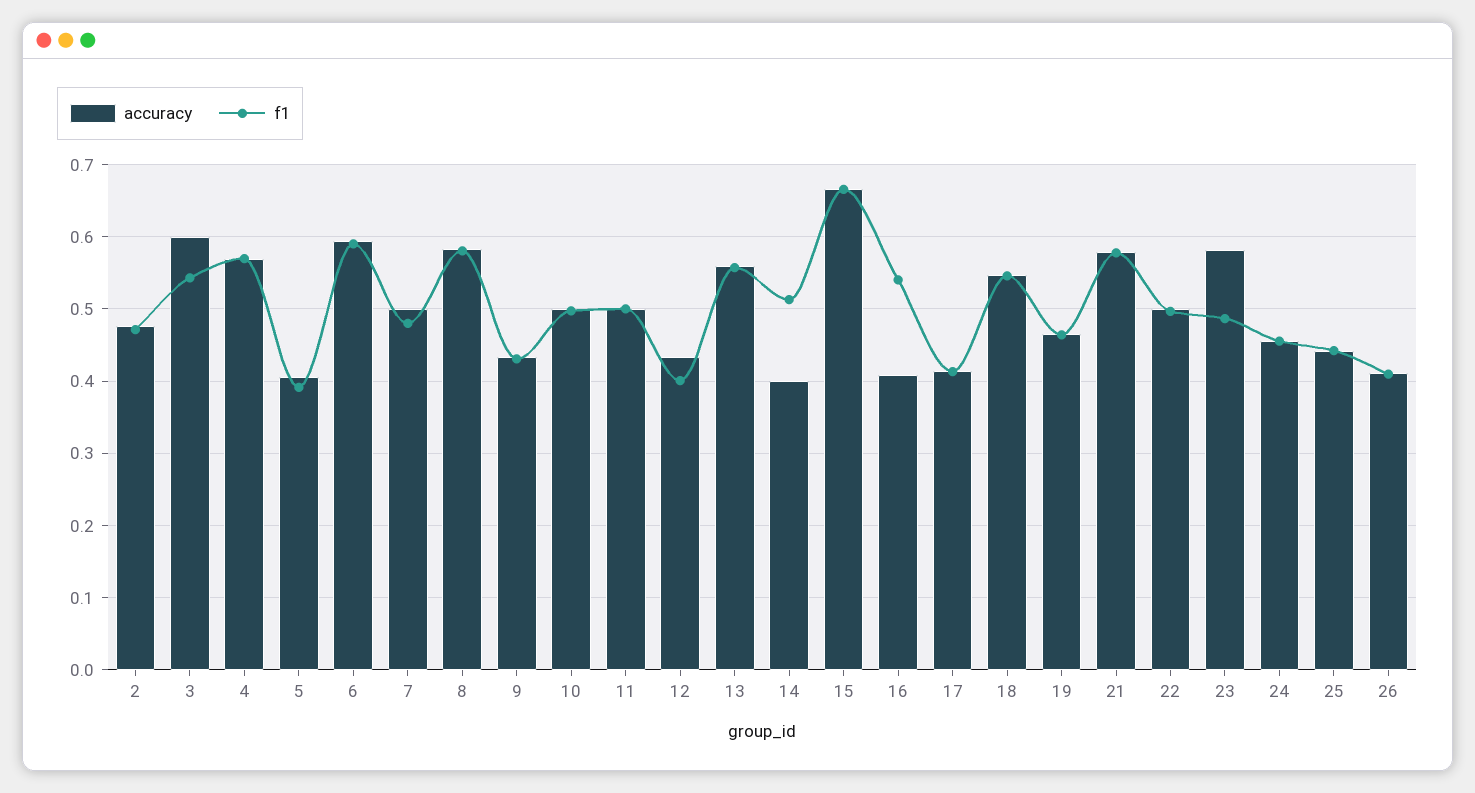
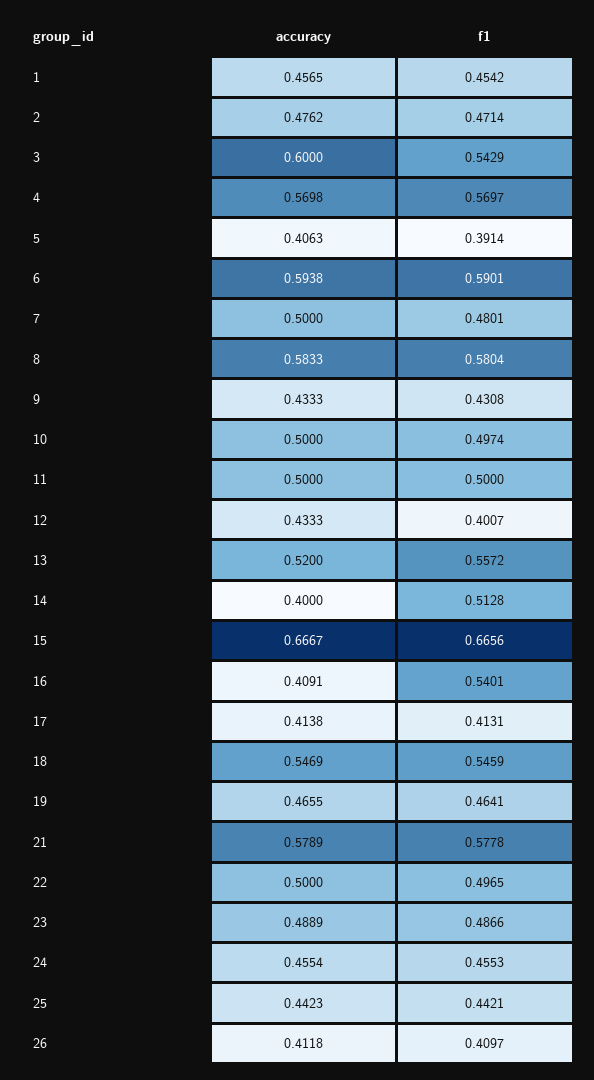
accuracy, 13: 0.56 -> 0.52
accuracy, 23: 0.58 -> 0.4889
accuracy, 1: none -> 0.4565
f1, 1: none -> 0.4542

